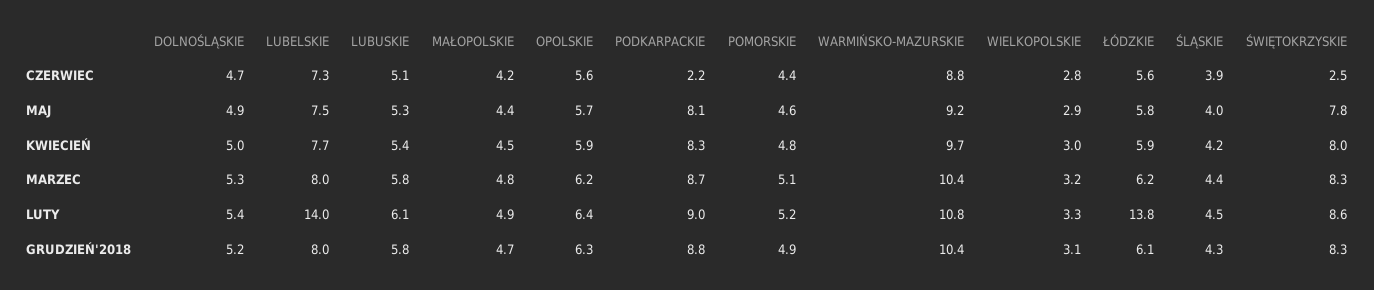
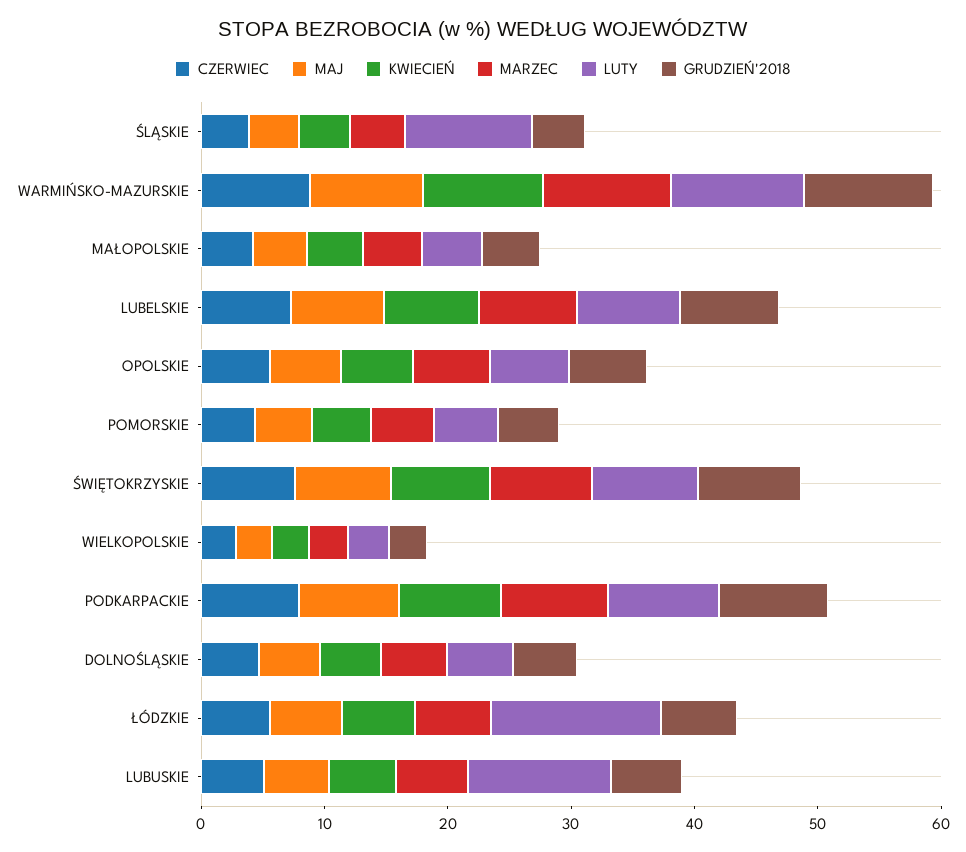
CZERWIEC, PODKARPACKIE: 2.2 -> 8
CZERWIEC, ŚWIĘTOKRZYSKIE: 2.5 -> 8
LUTY, LUBELSKIE: 14 -> 8
LUTY, LUBUSKIE: 6.1 -> 12
LUTY, ŚLĄSKIE: 4.5 -> 10

